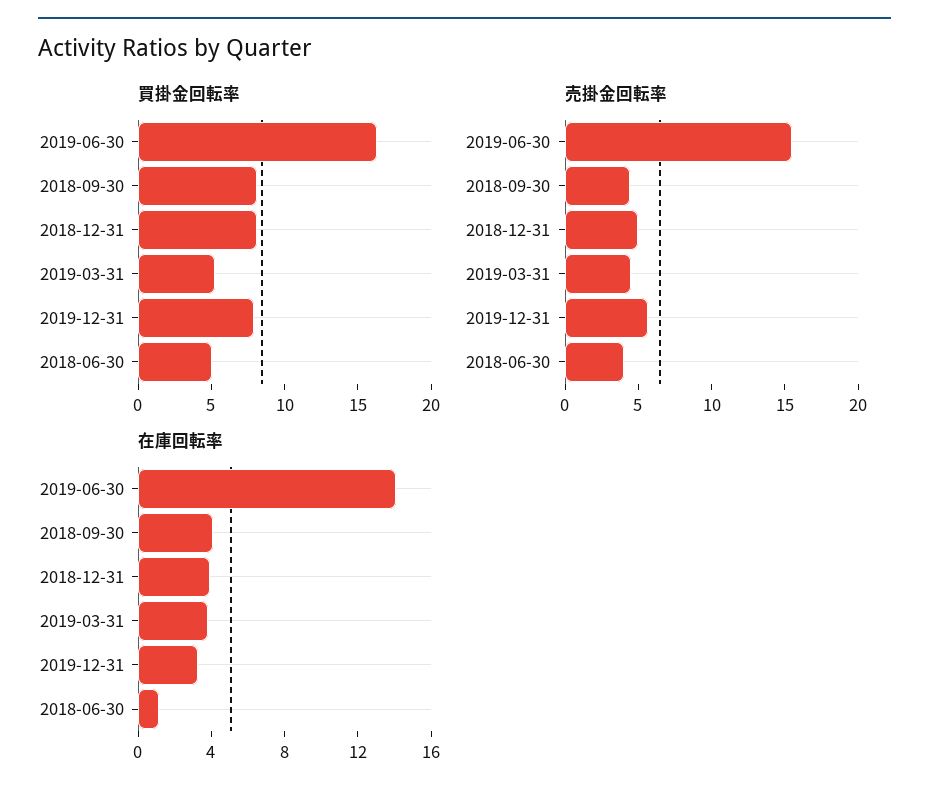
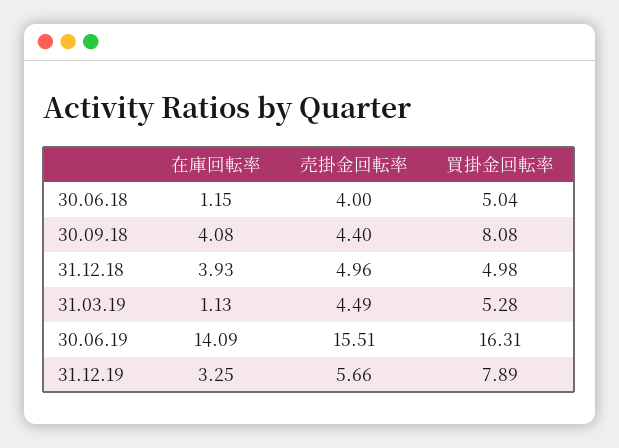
買掛金回転率, 2018-12-31: 8 -> 4.98
在庫回転率, 2019-03-31: 4 -> 1.13

